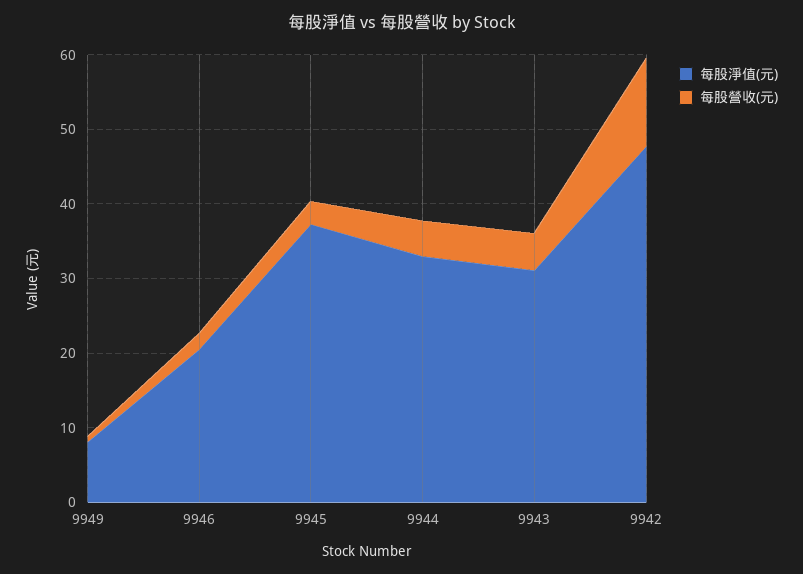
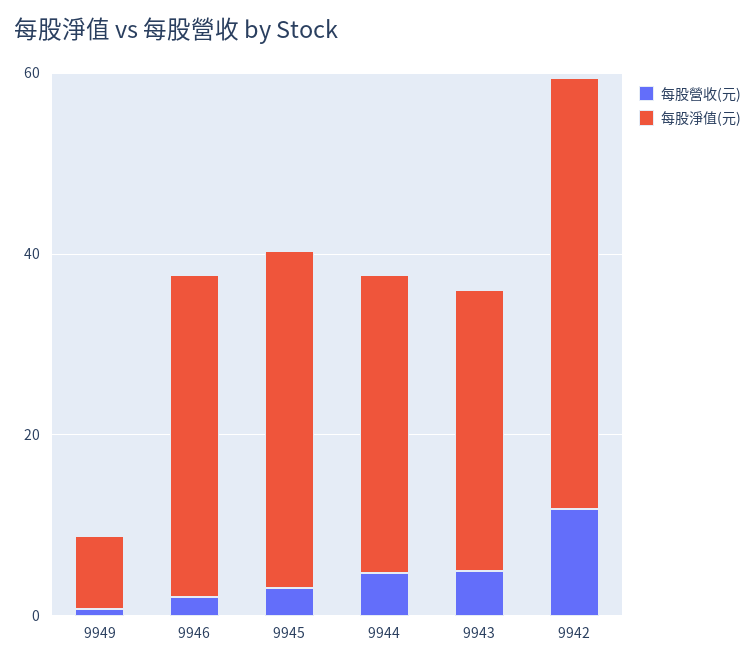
每股淨值(元), 9946: 20 -> 35

